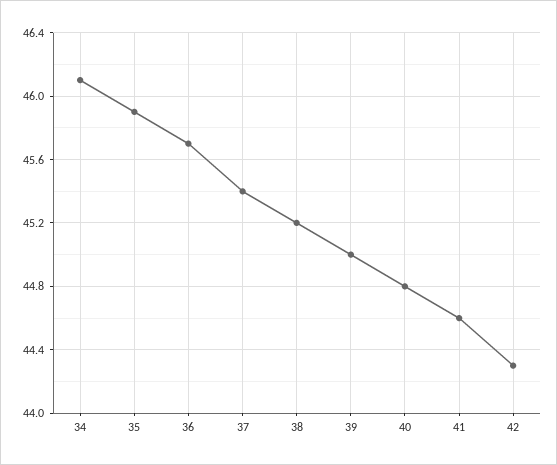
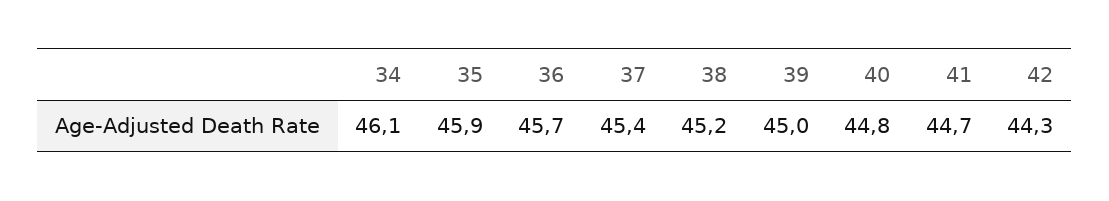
41: 44.6 -> 44.7

